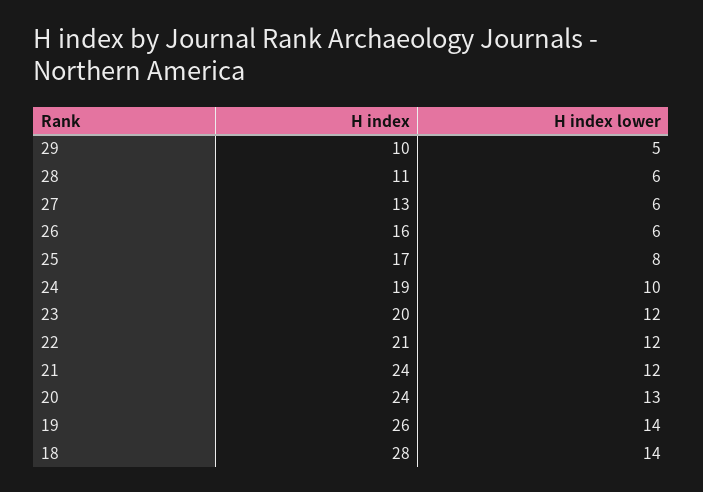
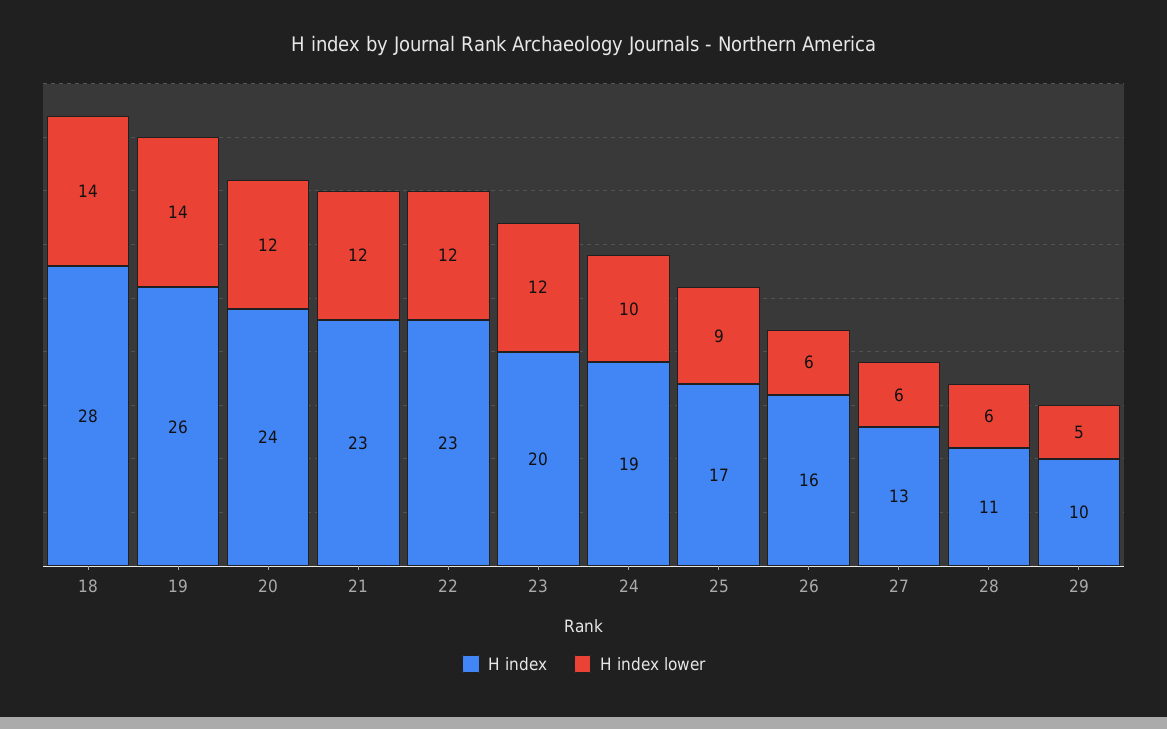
H index lower, 25: 8 -> 9
H index, 22: 21 -> 23
H index, 21: 24 -> 23
H index lower, 20: 13 -> 12

